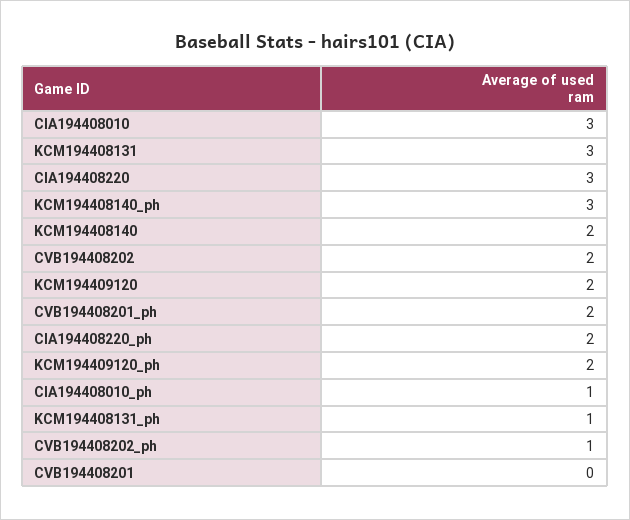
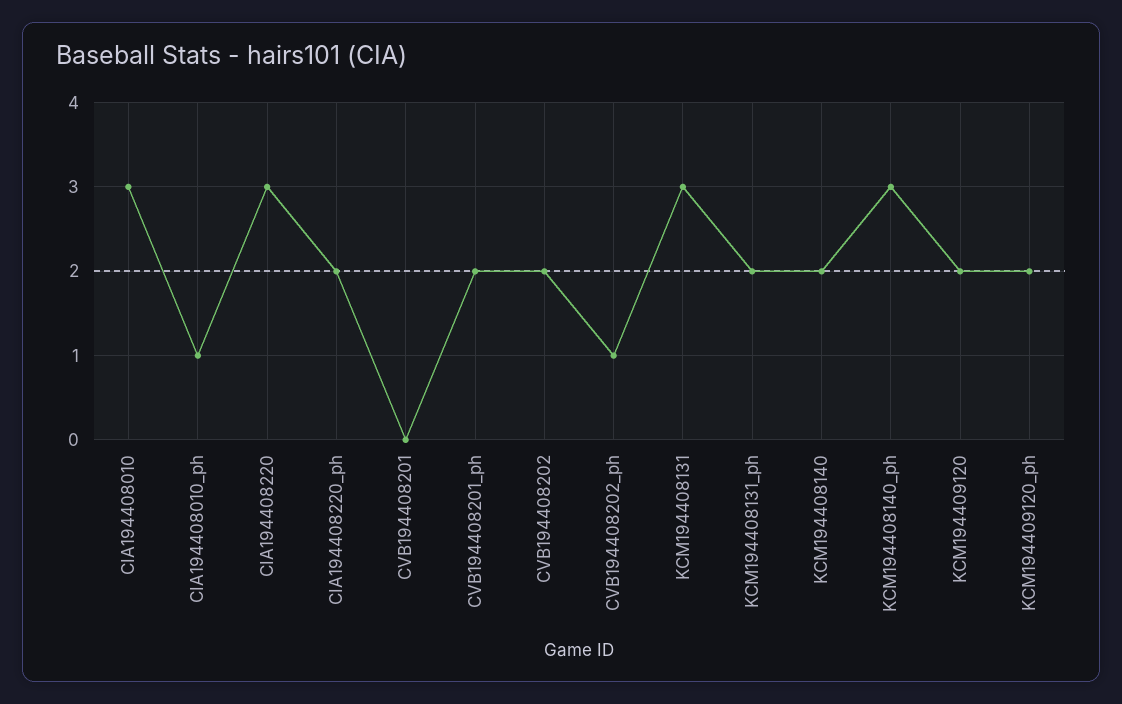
KCM194408131_ph: 1 -> 2

